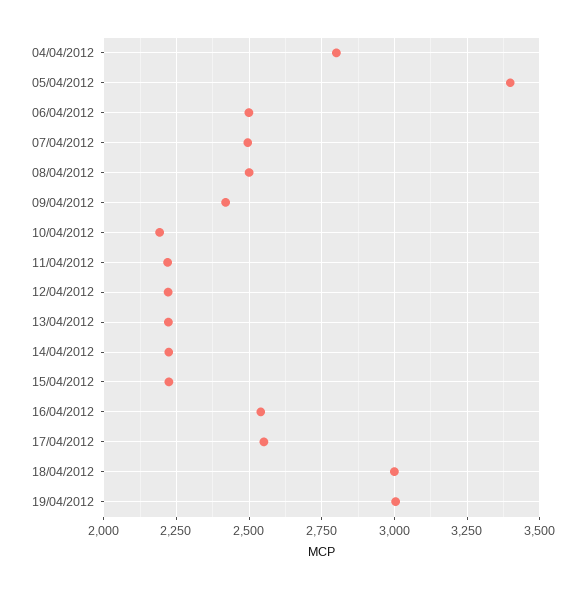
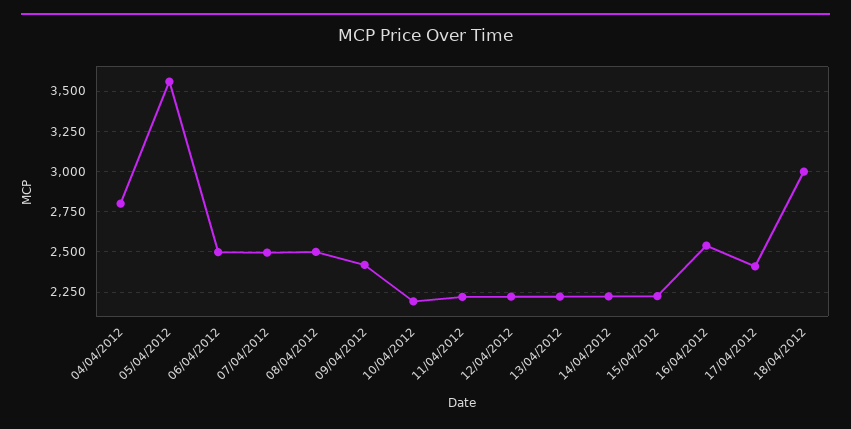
05/04/2012: 3400 -> 3550
17/04/2012: 2550 -> 2400
19/04/2012: 3000 -> none

